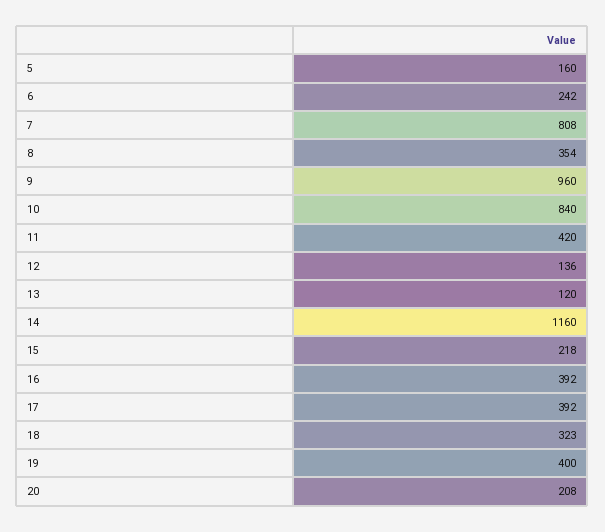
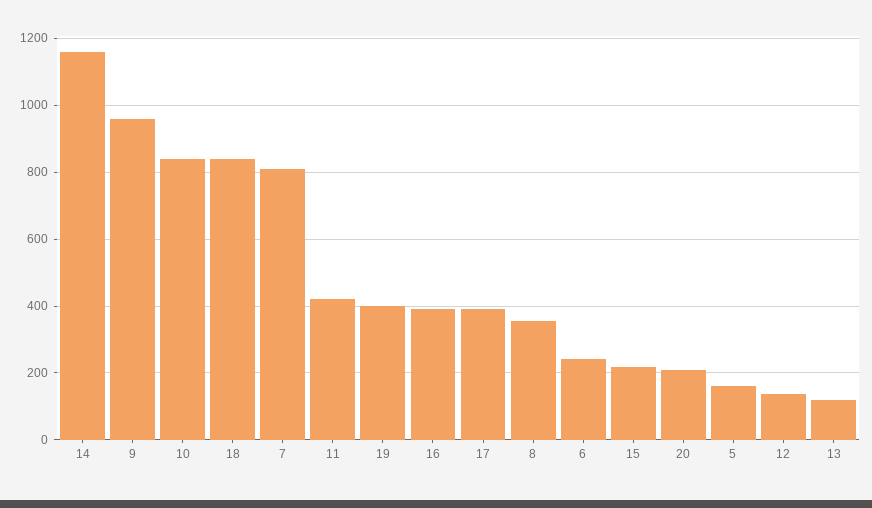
18: 323 -> 840

